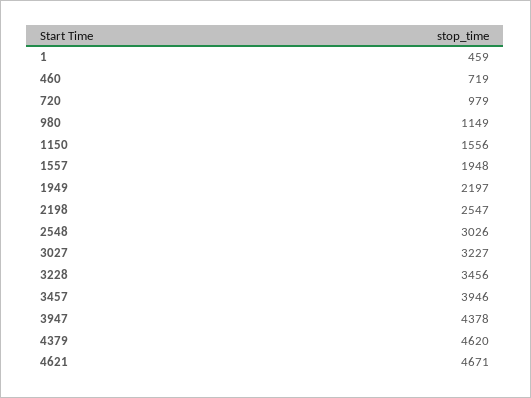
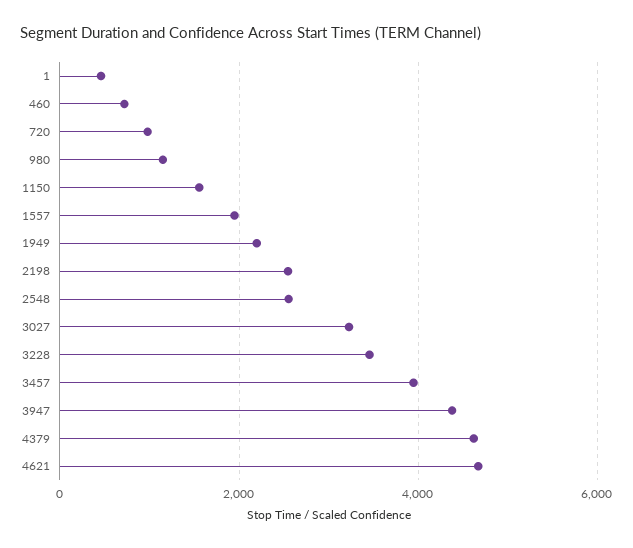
2548: 3026 -> 2600

